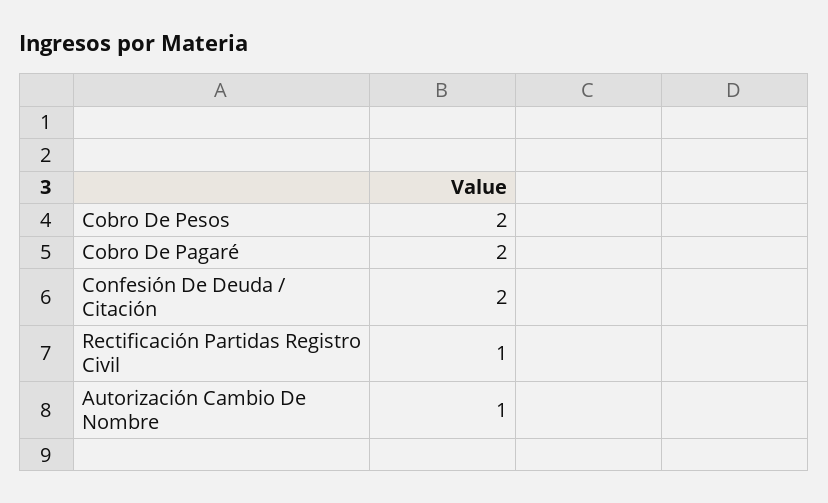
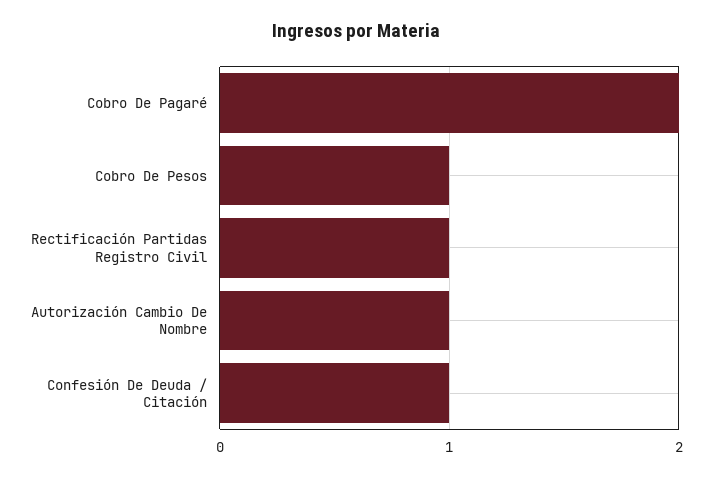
Cobro De Pesos: 2 -> 1
Confesión De Deuda / Citación: 2 -> 1

